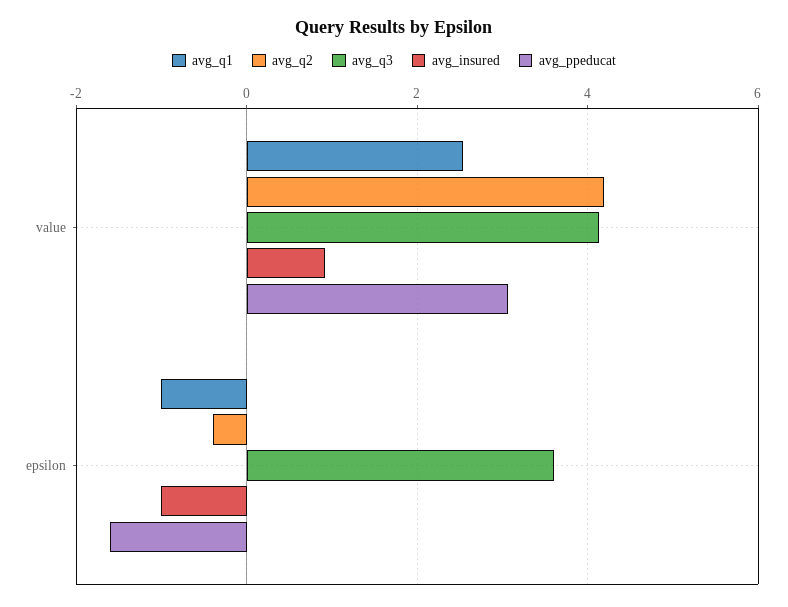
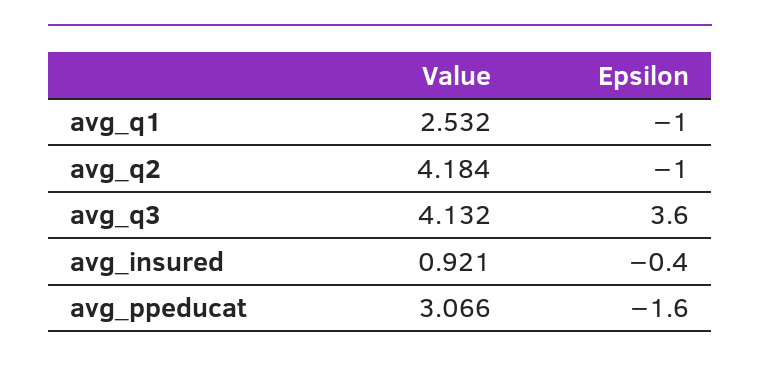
avg_q2, epsilon: -0.4 -> -1
avg_insured, epsilon: -1 -> -0.4

